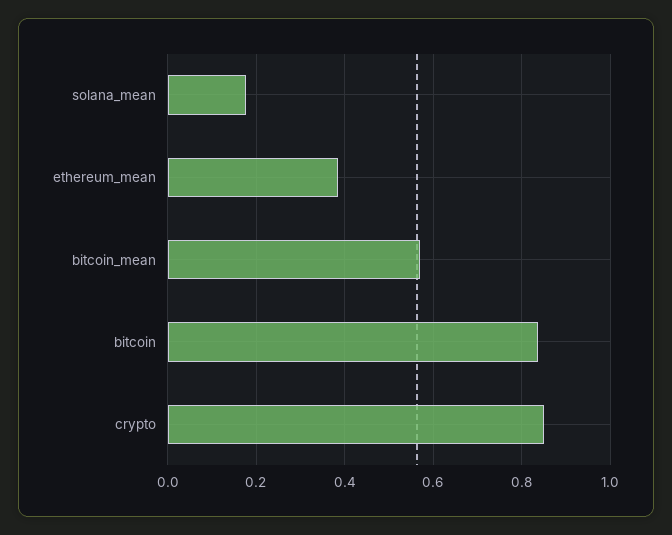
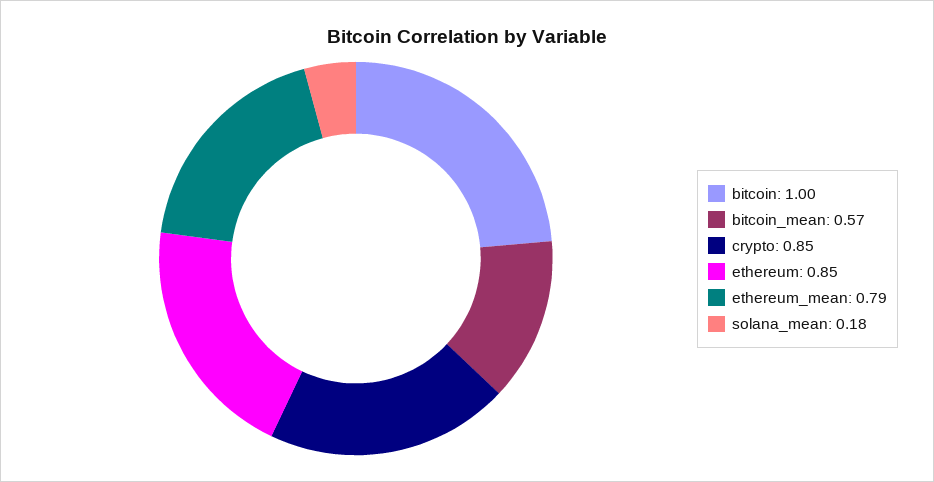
ethereum_mean: 0.38 -> 0.79
bitcoin: 0.84 -> 1
ethereum: none -> 0.85

